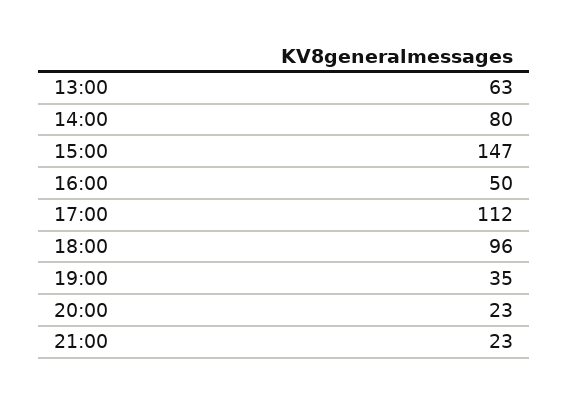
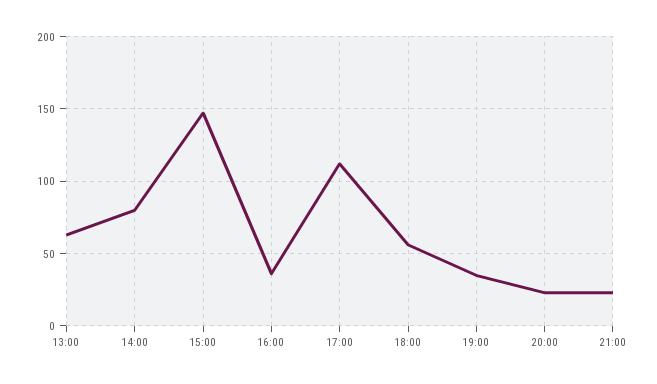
16:00: 50 -> 35
18:00: 96 -> 55

